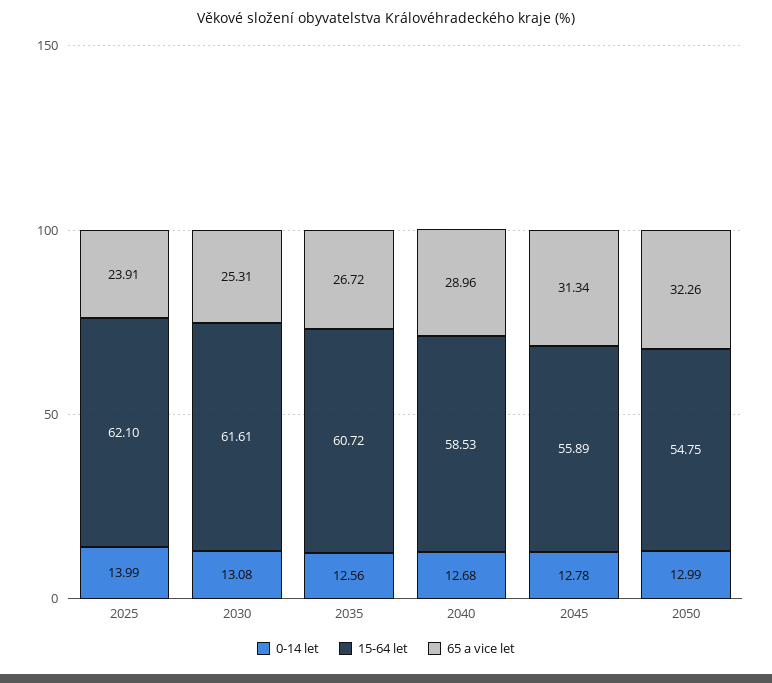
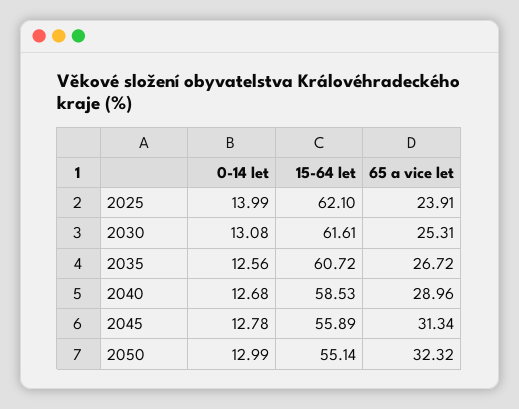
15-64 let, 2050: 54.75 -> 55.14
65 a vice let, 2050: 32.26 -> 32.32

